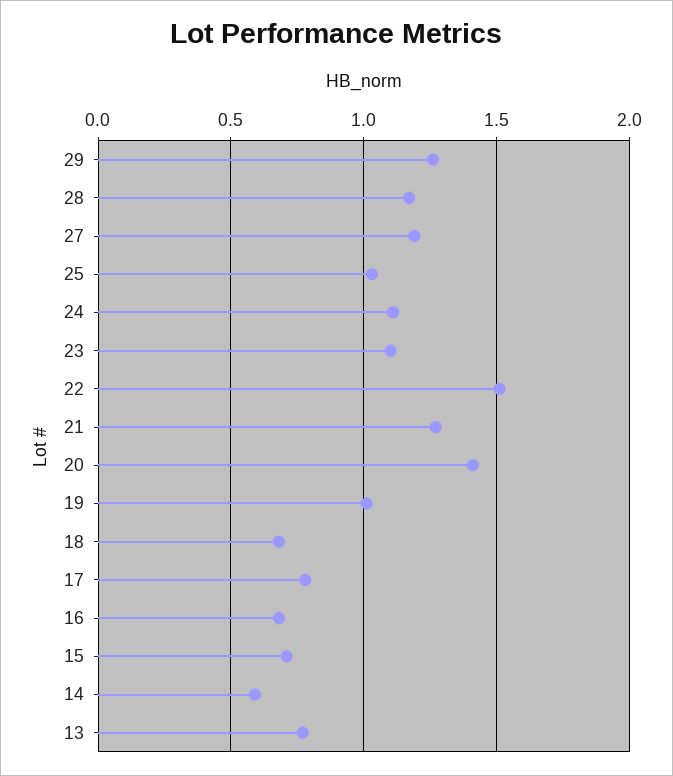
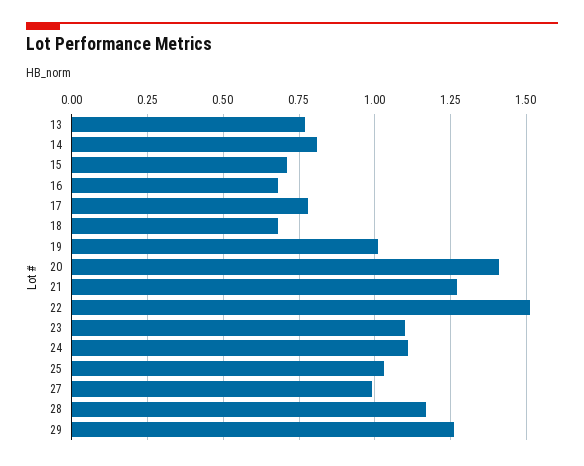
27: 1.2 -> 1
14: 0.6 -> 0.8

